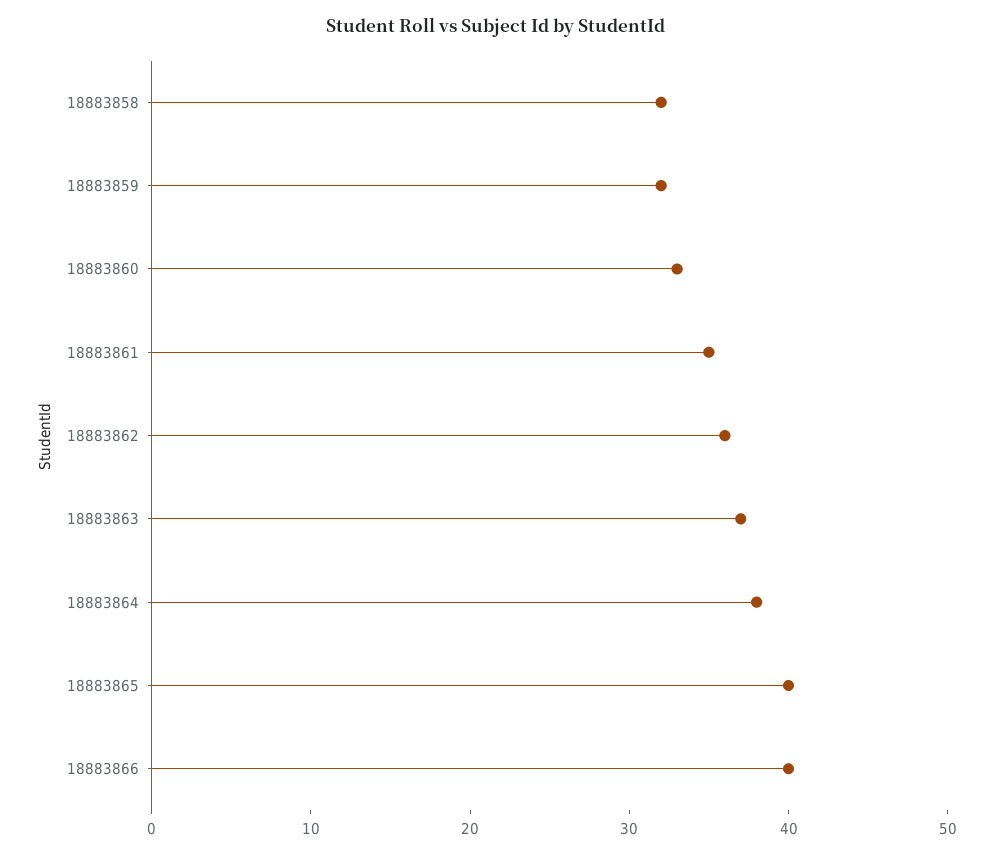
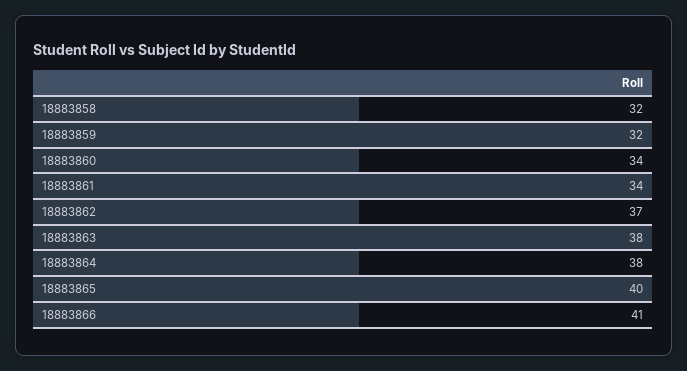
18883860: 33 -> 34
18883861: 35 -> 34
18883862: 36 -> 37
18883863: 37 -> 38
18883866: 40 -> 41

